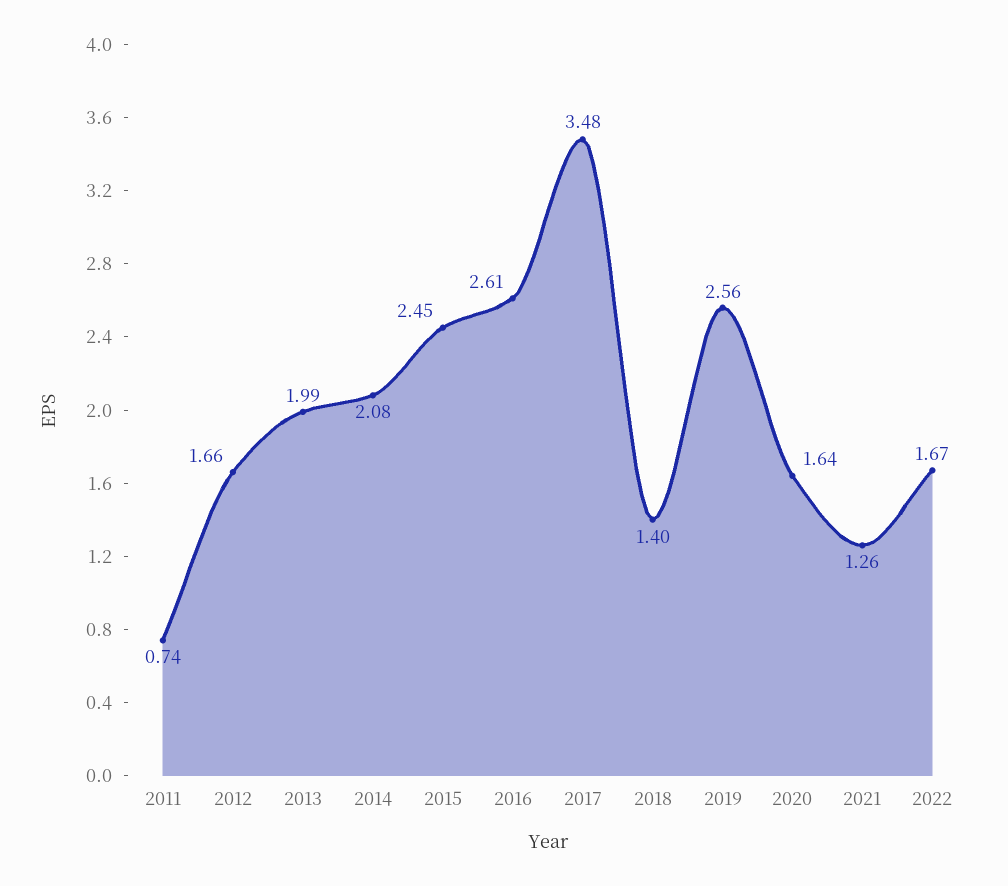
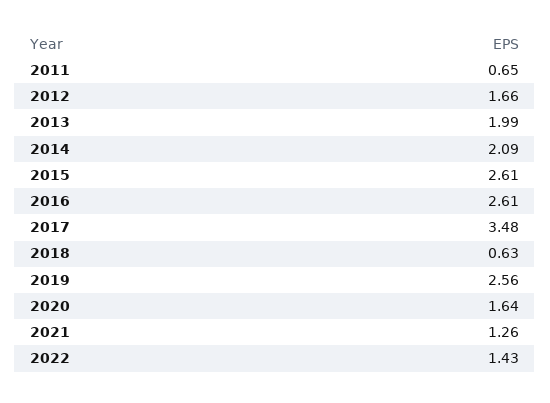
2011: 0.74 -> 0.65
2014: 2.08 -> 2.09
2015: 2.45 -> 2.61
2018: 1.4 -> 0.63
2022: 1.67 -> 1.43

